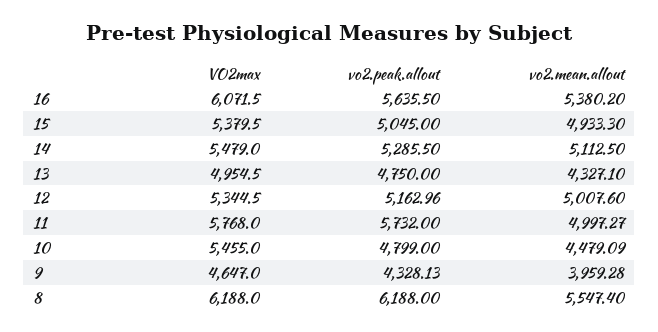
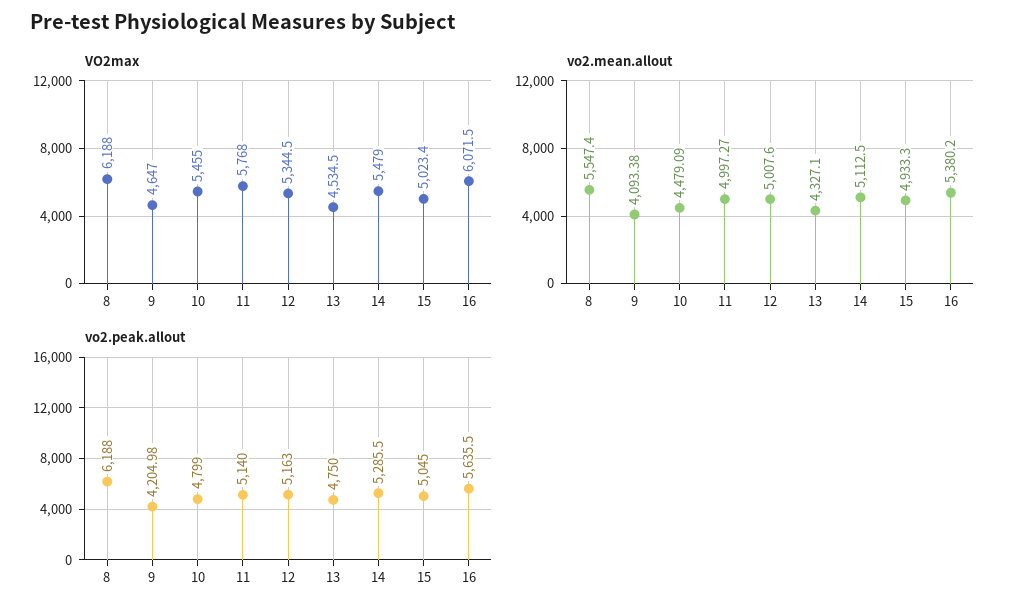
VO2max, 15: 5379.5 -> 5023.4
VO2max, 13: 4954.5 -> 4534.5
vo2.peak.allout, 12: 5162.96 -> 5163
vo2.peak.allout, 11: 5732 -> 5140
vo2.peak.allout, 9: 4328.13 -> 4204.98
vo2.mean.allout, 9: 3959.28 -> 4093.38

